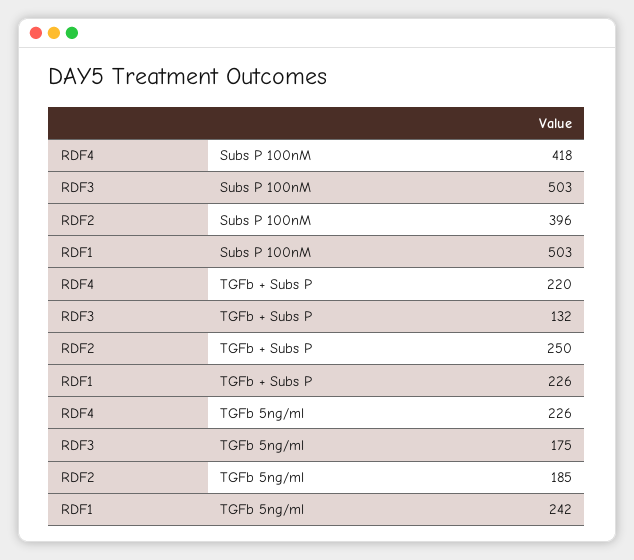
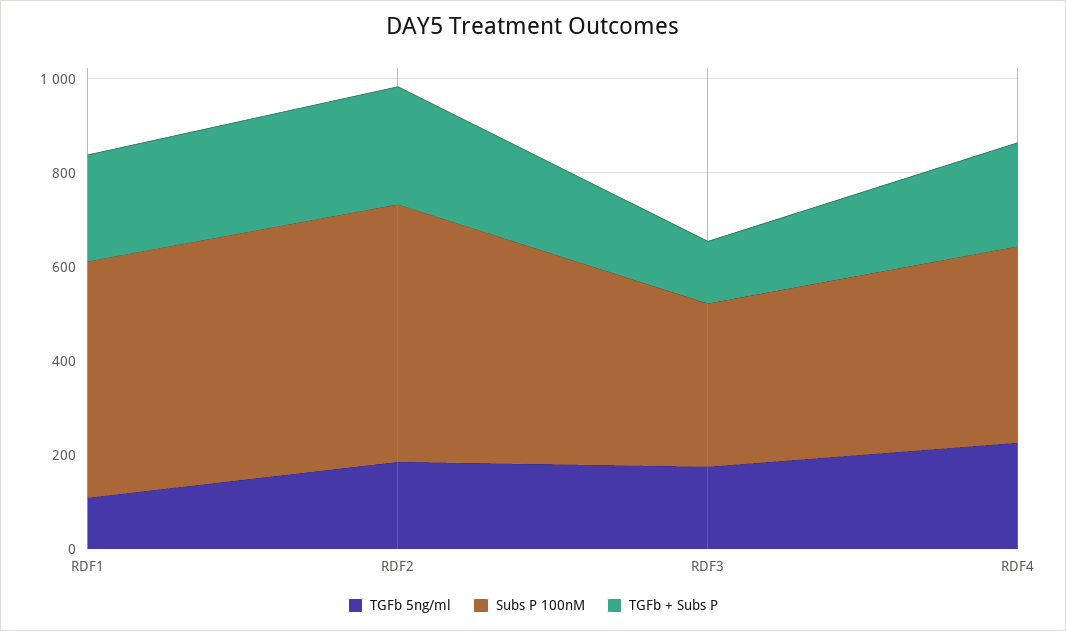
Subs P 100nM, RDF3: 503 -> 350
Subs P 100nM, RDF2: 396 -> 550
TGFb 5ng/ml, RDF1: 242 -> 100

